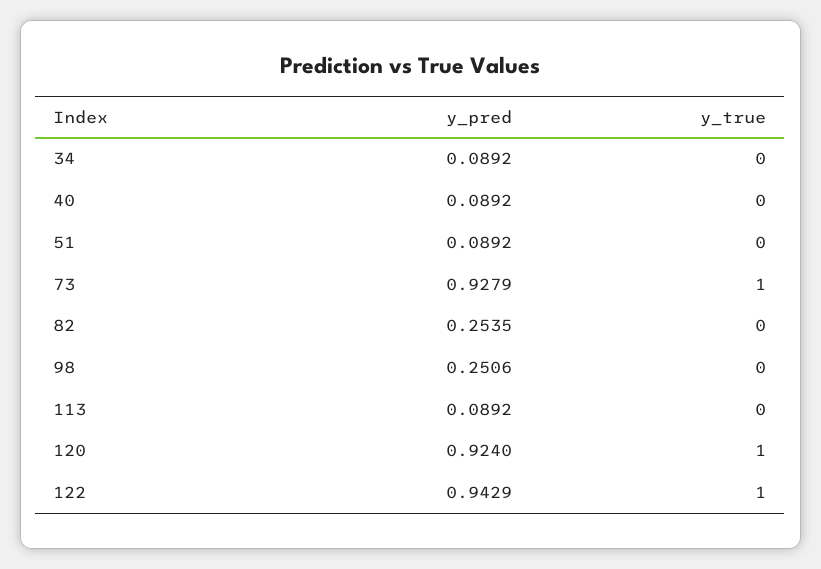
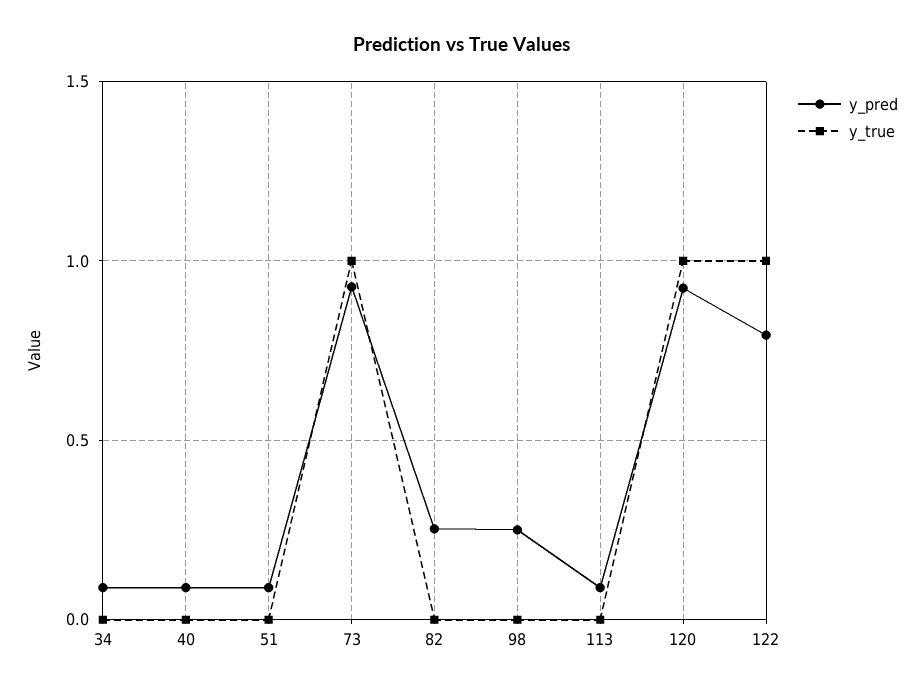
y_pred, 122: 0.9429 -> 0.8

